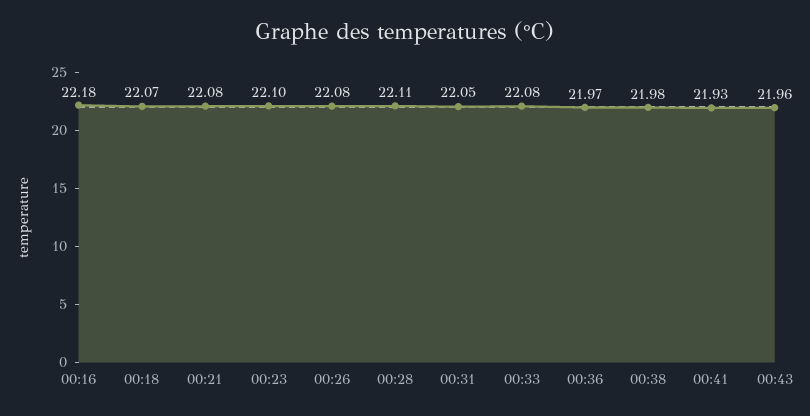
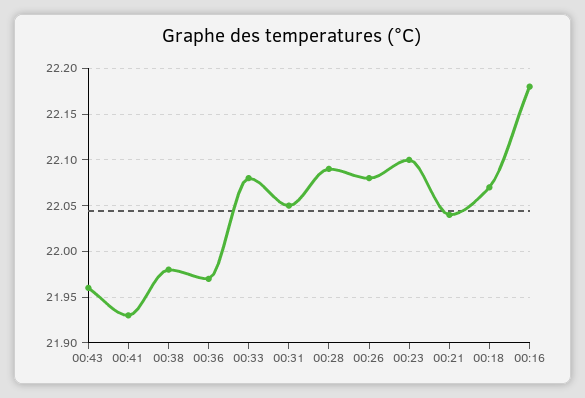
00:21: 22.08 -> 22.04
00:28: 22.11 -> 22.09

